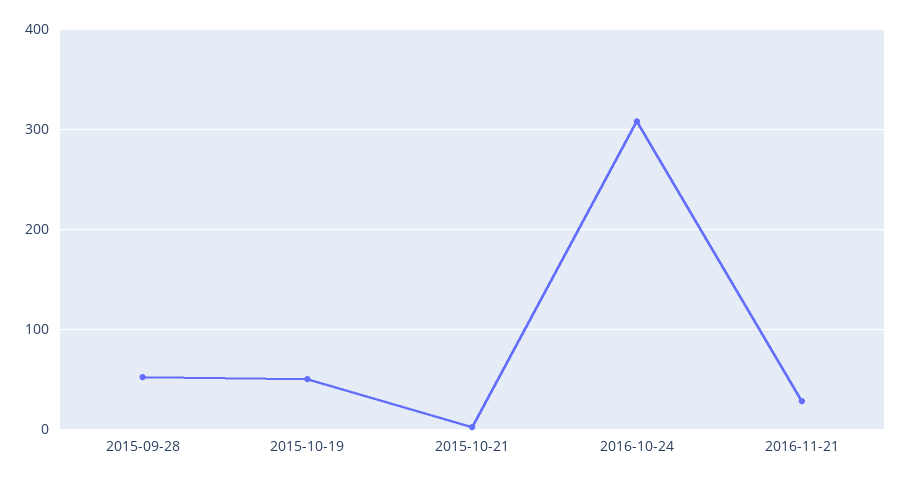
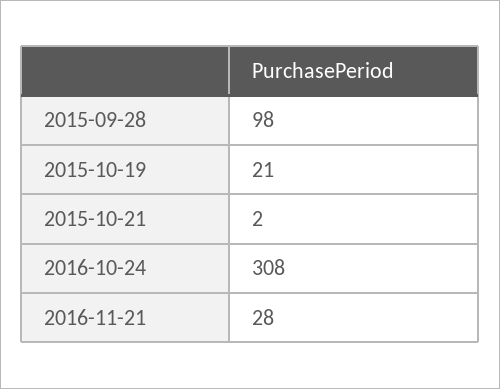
2015-09-28: 50 -> 98
2015-10-19: 50 -> 21

